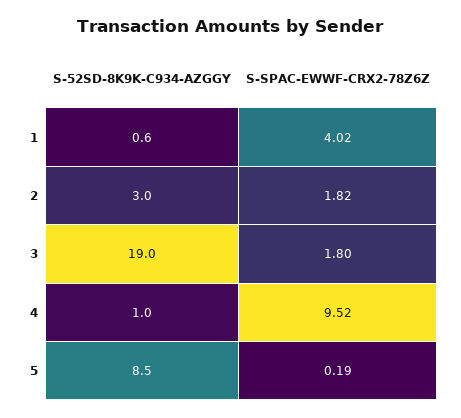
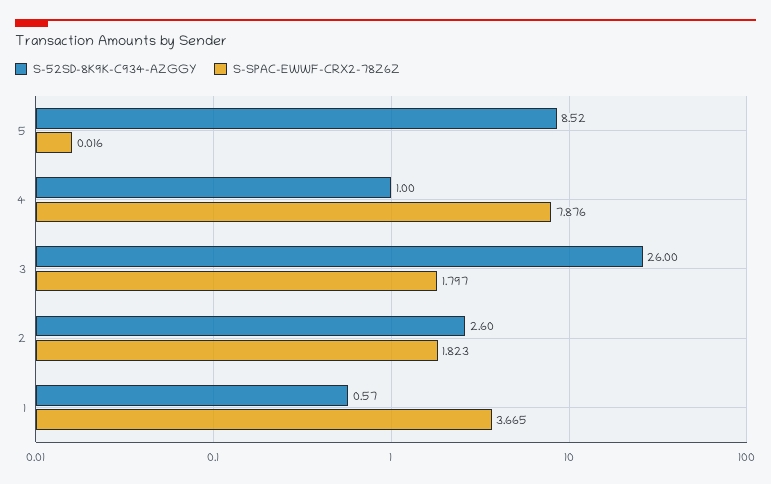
S-SPAC-EWWF-CRX2-78Z6Z, 1: 4.02 -> 3.665
S-52SD-8K9K-C934-AZGGY, 2: 3 -> 2.6
S-52SD-8K9K-C934-AZGGY, 3: 19 -> 26
S-SPAC-EWWF-CRX2-78Z6Z, 4: 9.52 -> 7.876
S-SPAC-EWWF-CRX2-78Z6Z, 5: 0.19 -> 0.016

